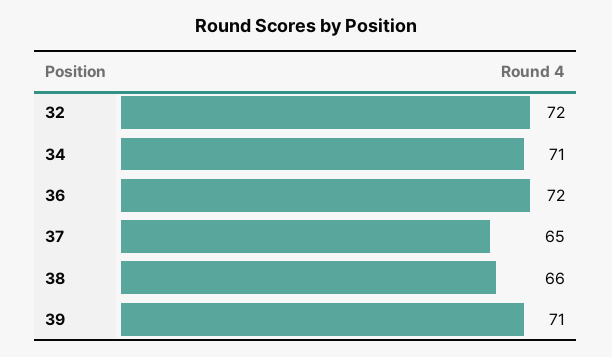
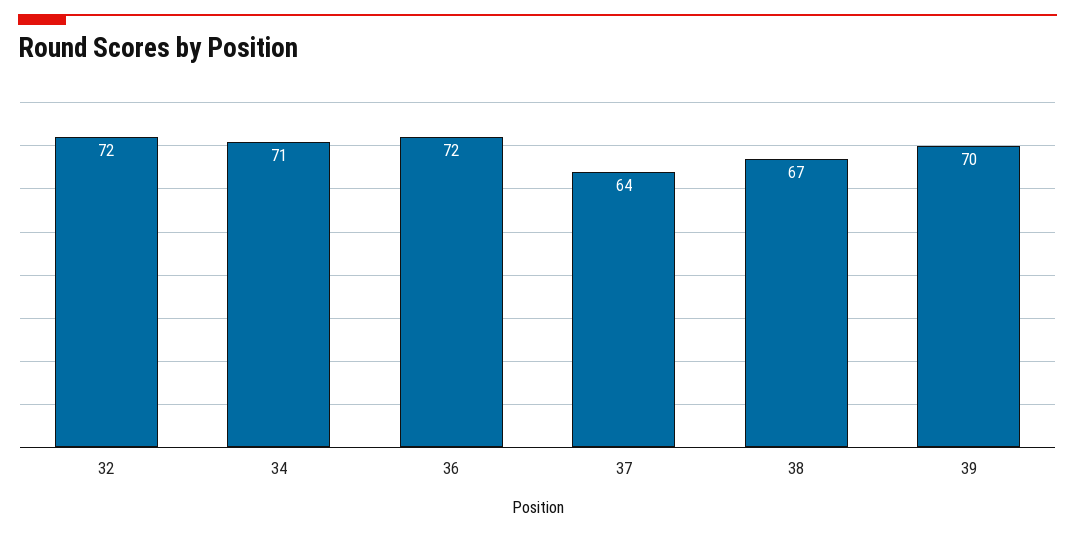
37: 65 -> 64
38: 66 -> 67
39: 71 -> 70

